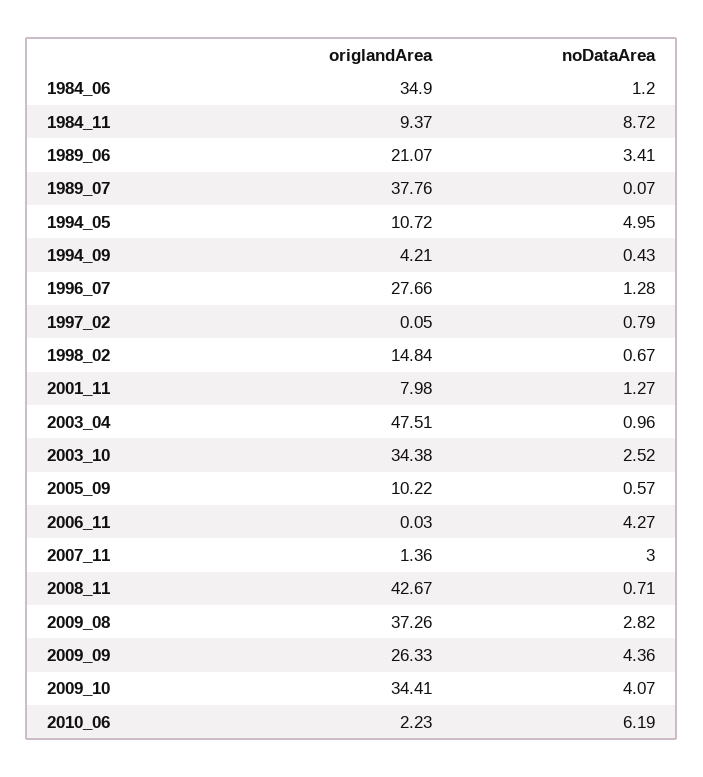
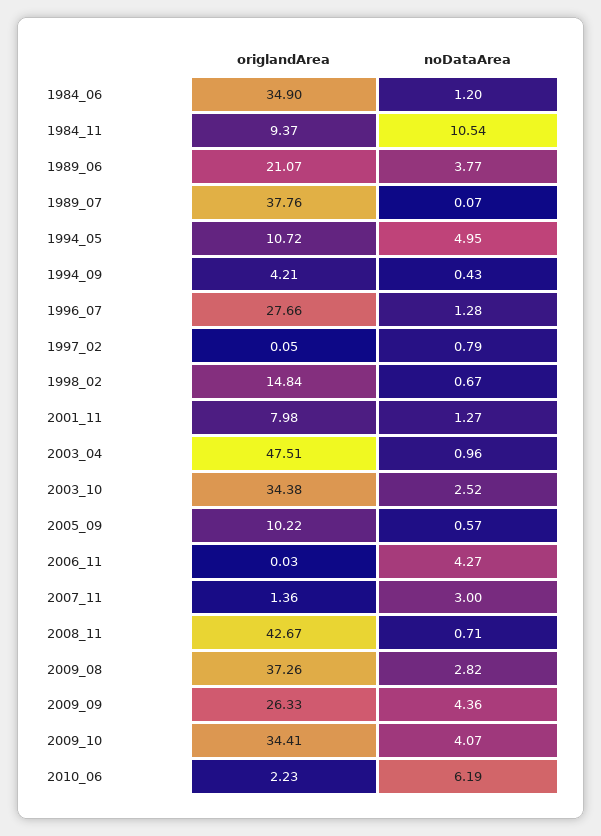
noDataArea, 1984_11: 8.72 -> 10.54
noDataArea, 1989_06: 3.41 -> 3.77

